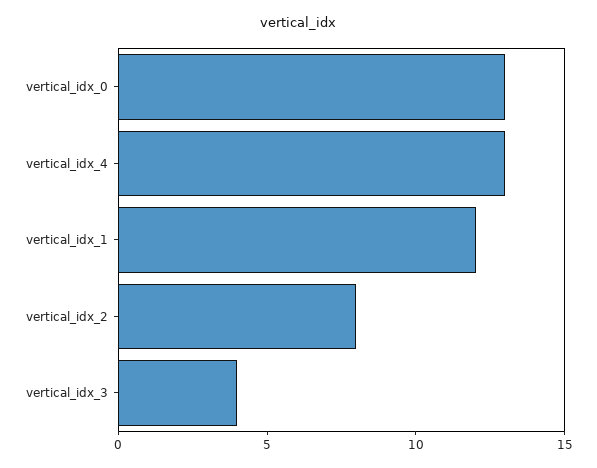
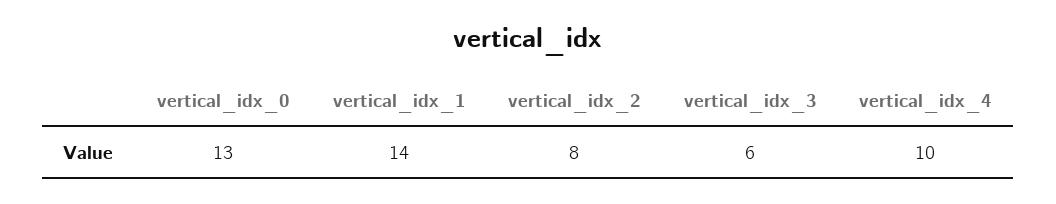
vertical_idx_4: 13 -> 10
vertical_idx_1: 12 -> 14
vertical_idx_3: 4 -> 6

